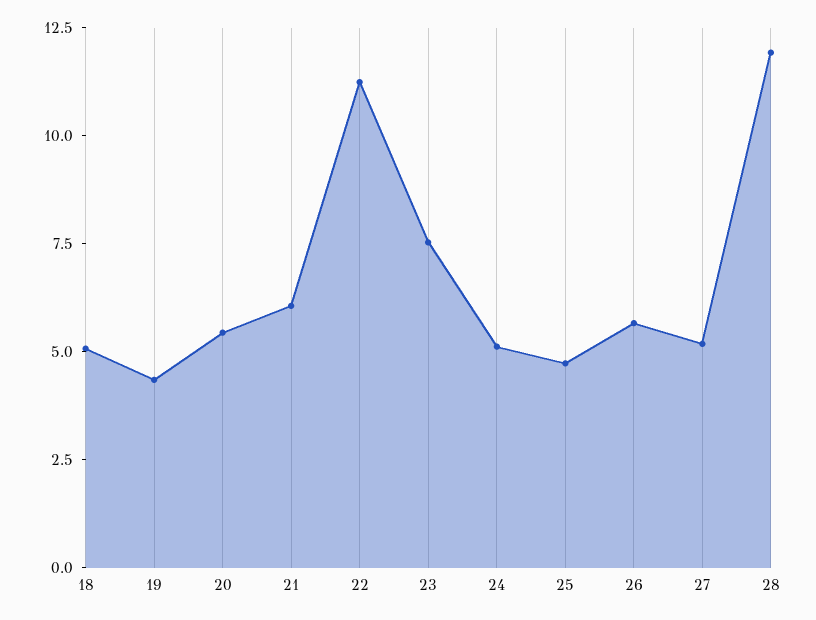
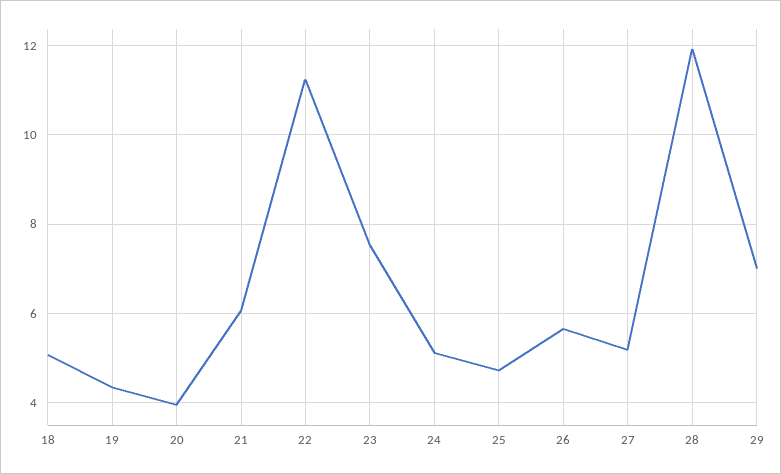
20: 5.5 -> 4
29: none -> 7

